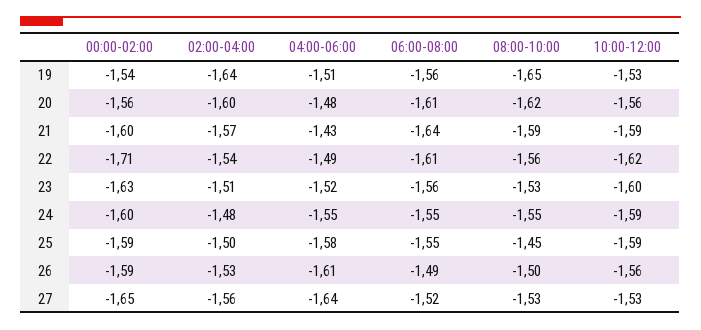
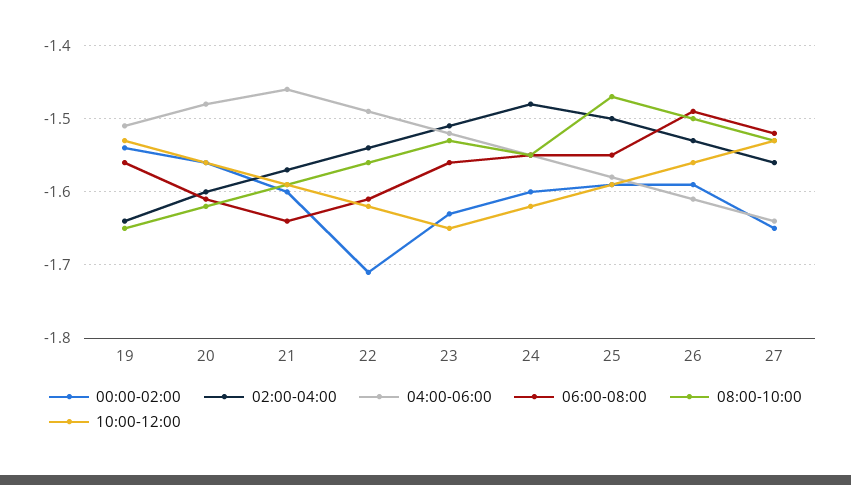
04:00-06:00, 21: -1.43 -> -1.46
10:00-12:00, 23: -1.6 -> -1.65
10:00-12:00, 24: -1.59 -> -1.62
08:00-10:00, 25: -1.45 -> -1.47

